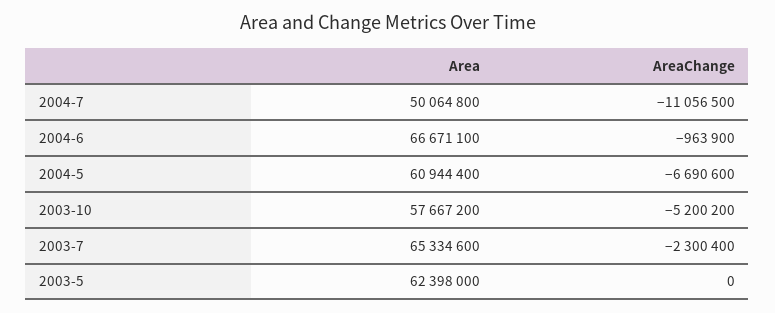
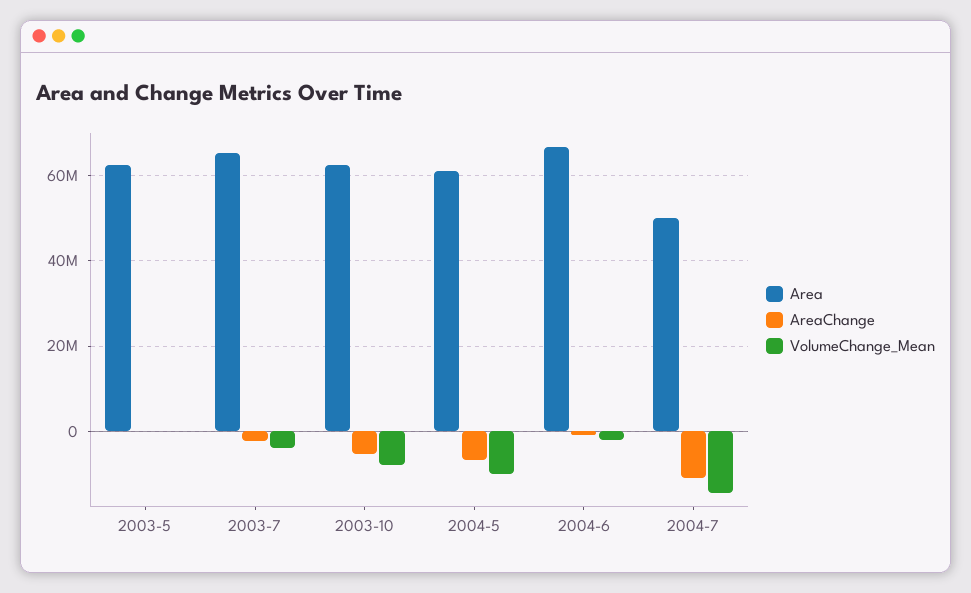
Area, 2003-10: 57667200 -> 62000000
VolumeChange_Mean, 2003-5: none -> 0
VolumeChange_Mean, 2003-7: none -> -4000000
VolumeChange_Mean, 2003-10: none -> -8000000
VolumeChange_Mean, 2004-5: none -> -10000000
VolumeChange_Mean, 2004-6: none -> -2000000
VolumeChange_Mean, 2004-7: none -> -14000000

